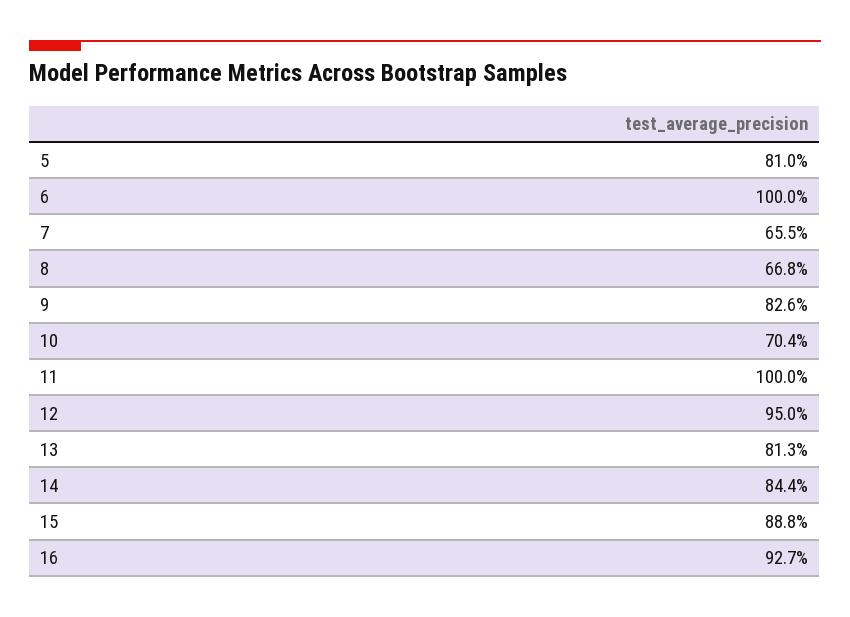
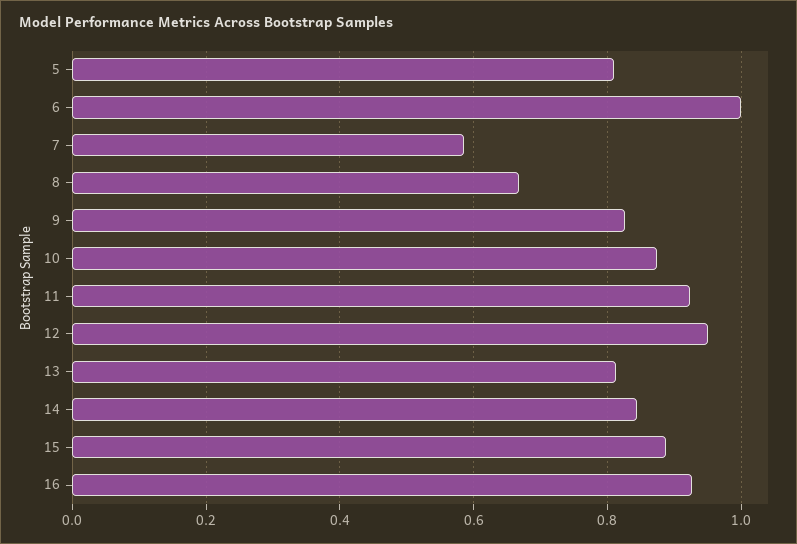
7: 0.655 -> 0.58
10: 0.704 -> 0.88
11: 1 -> 0.92

